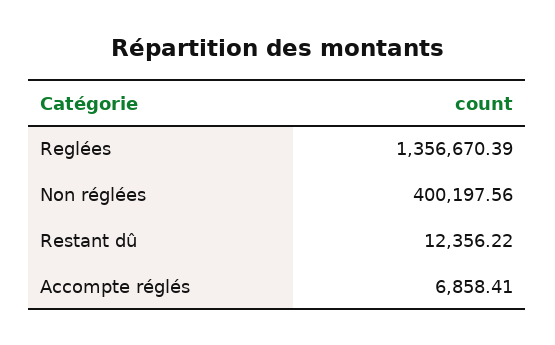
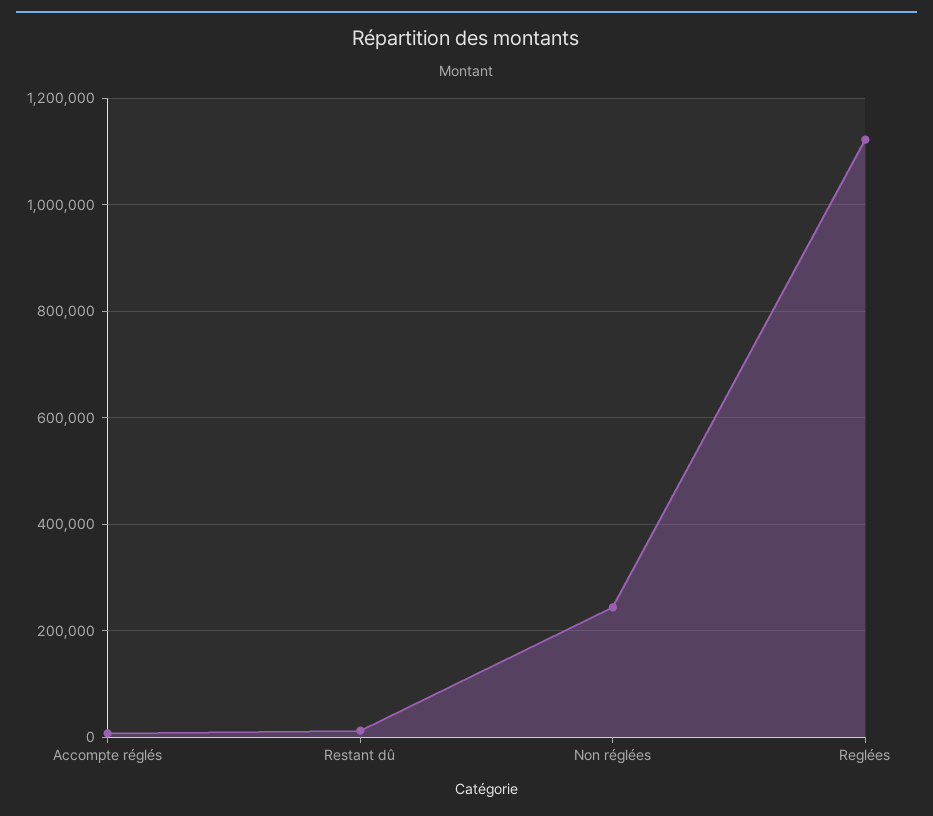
Reglées: 1356670.39 -> 1120000
Non réglées: 400197.56 -> 240000

